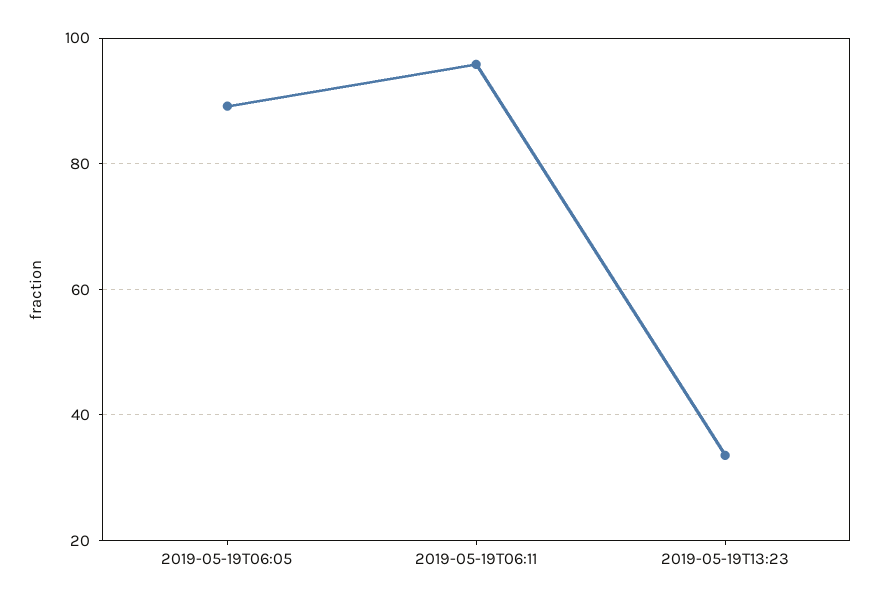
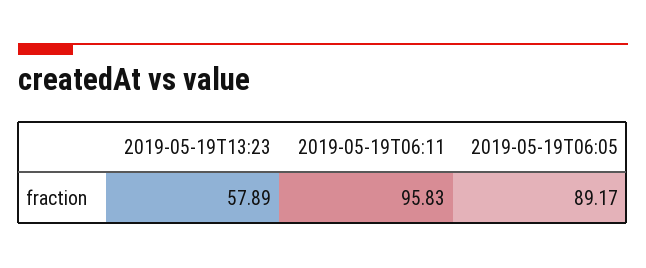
2019-05-19T13:23: 34 -> 57.89

